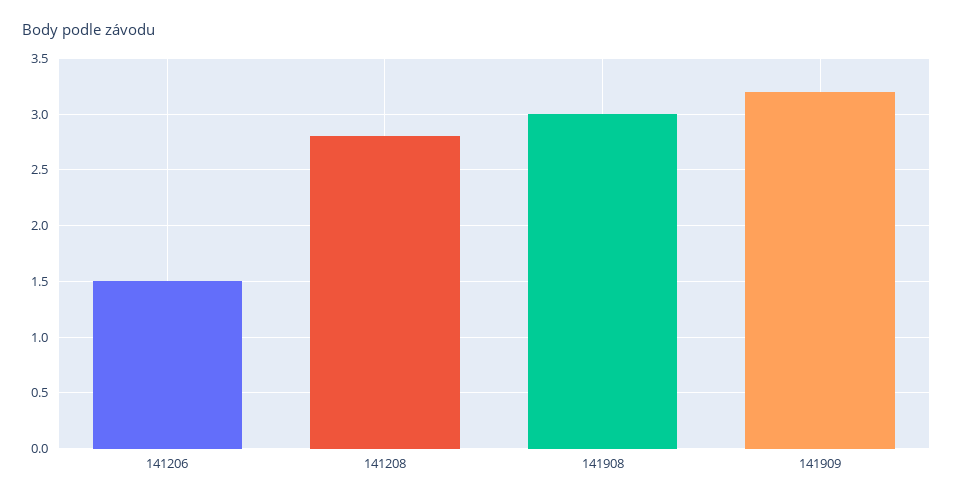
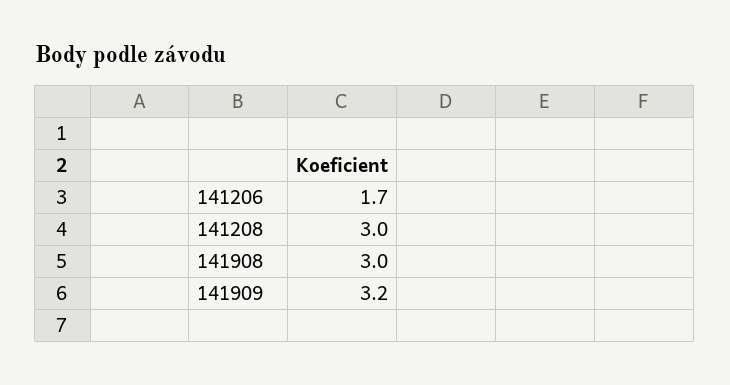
141206: 1.5 -> 1.7
141208: 2.8 -> 3

